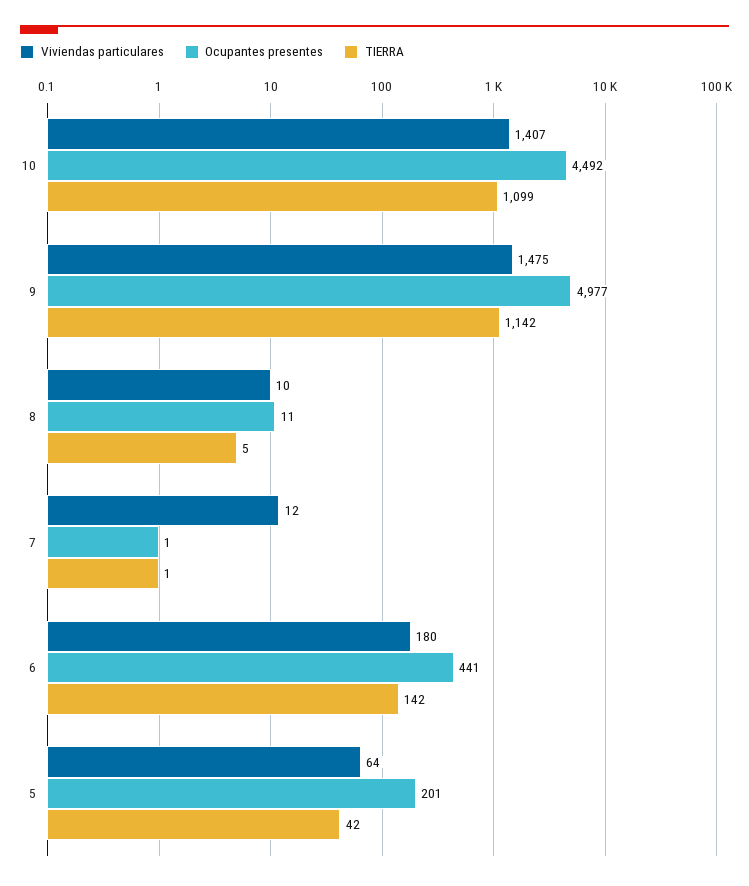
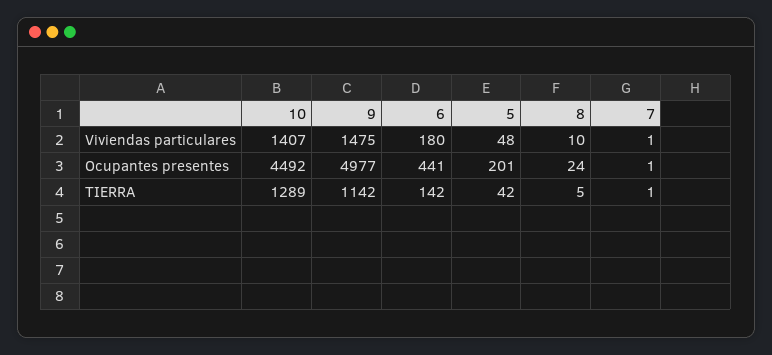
TIERRA, 10: 1099 -> 1289
Ocupantes presentes, 8: 11 -> 24
Viviendas particulares, 7: 12 -> 1
Viviendas particulares, 5: 64 -> 48

